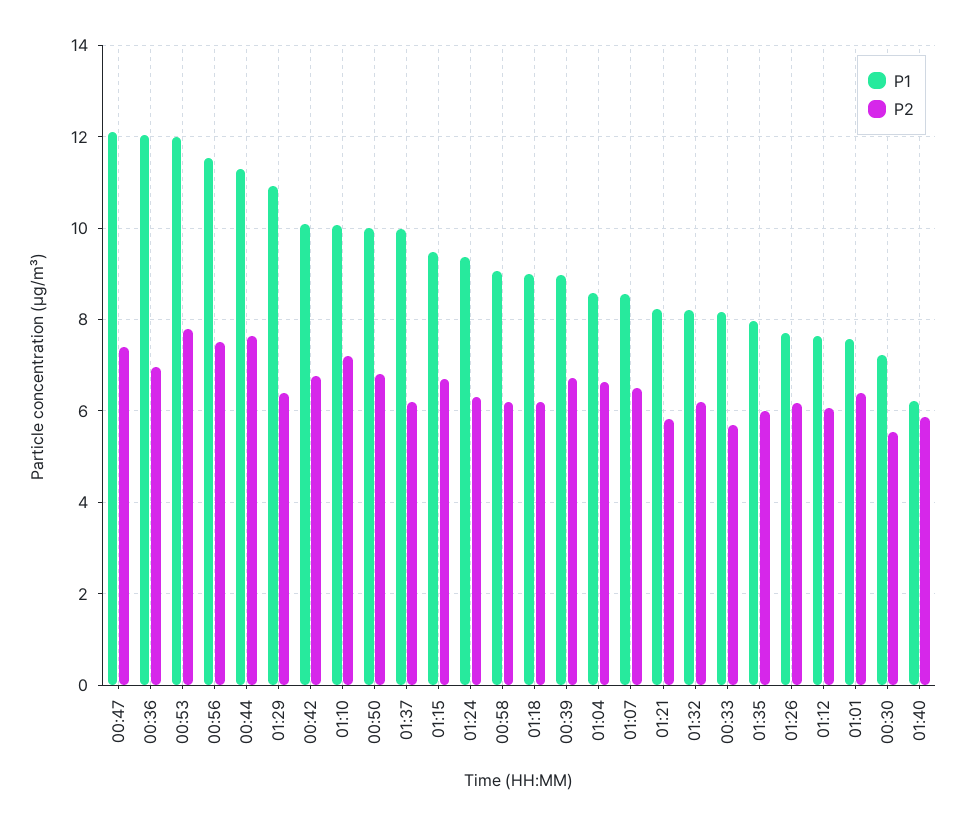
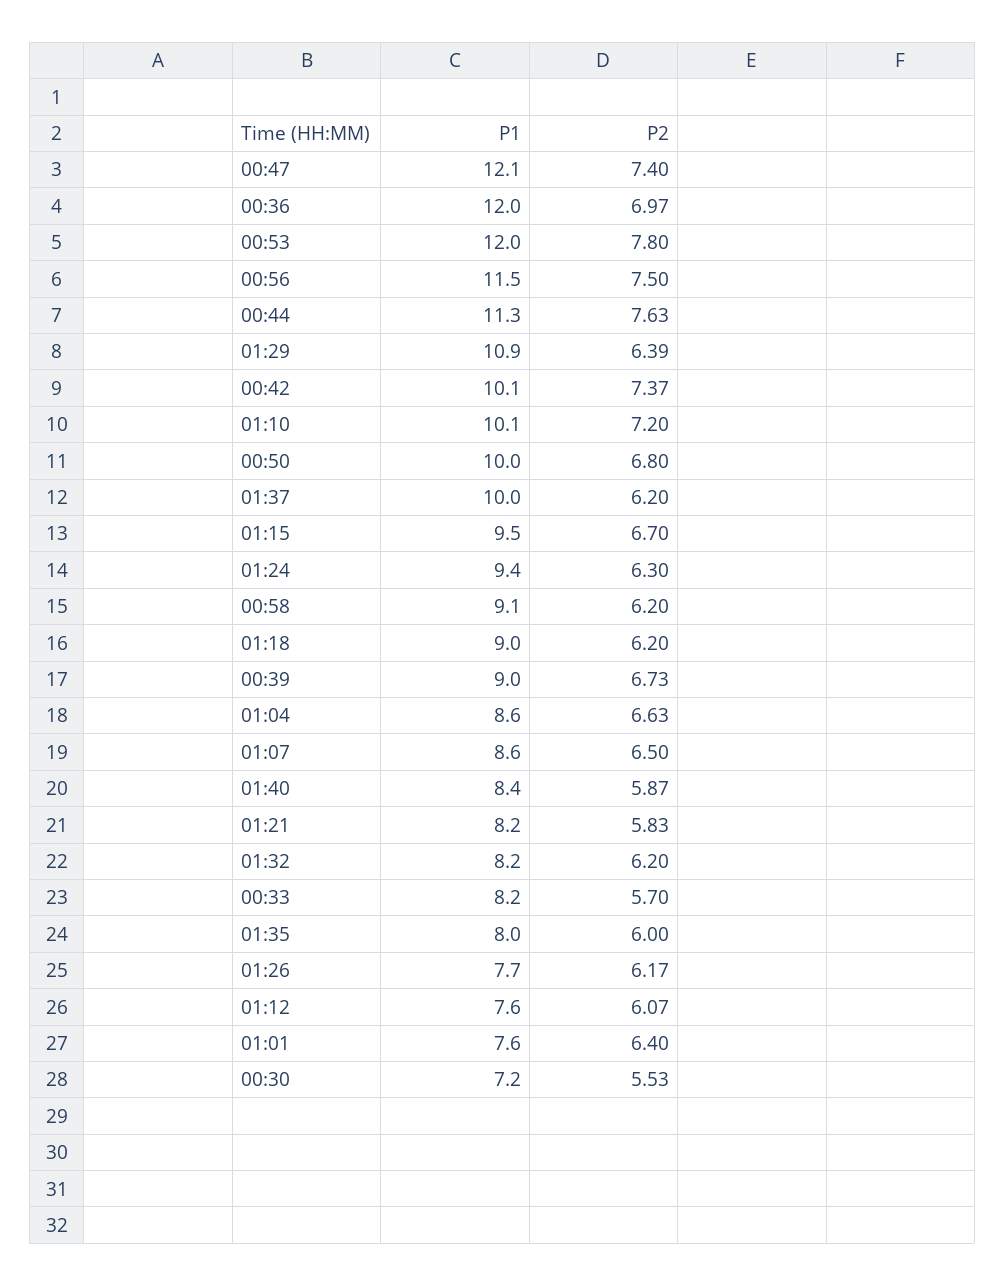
P2, 00:42: 6.8 -> 7.37
P1, 01:40: 6.2 -> 8.4

